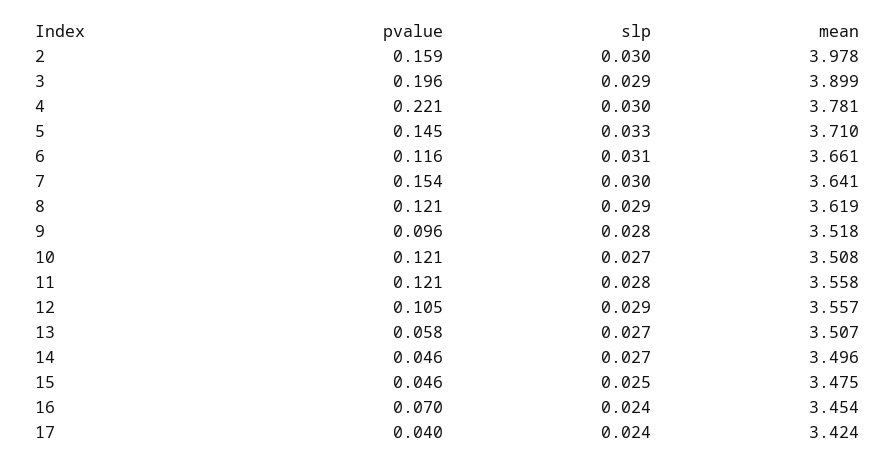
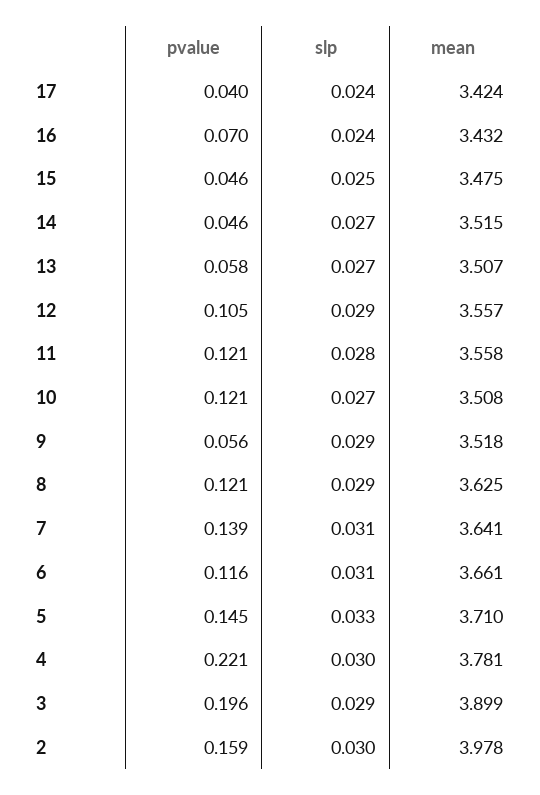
pvalue, 7: 0.154 -> 0.139
slp, 7: 0.03 -> 0.031
mean, 8: 3.619 -> 3.625
pvalue, 9: 0.096 -> 0.056
slp, 9: 0.028 -> 0.029
mean, 14: 3.496 -> 3.515
mean, 16: 3.454 -> 3.432

